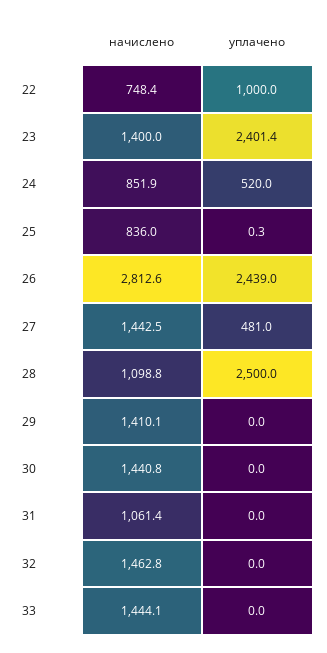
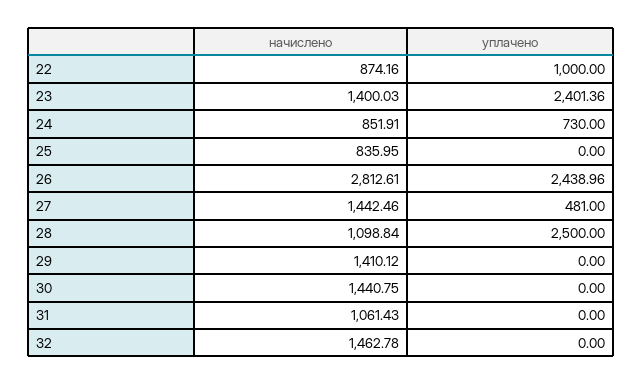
начислено, 22: 748.4 -> 874.16
уплачено, 24: 520 -> 730
уплачено, 25: 0.3 -> 0
начислено, 33: 1444.1 -> none
уплачено, 33: 0 -> none

